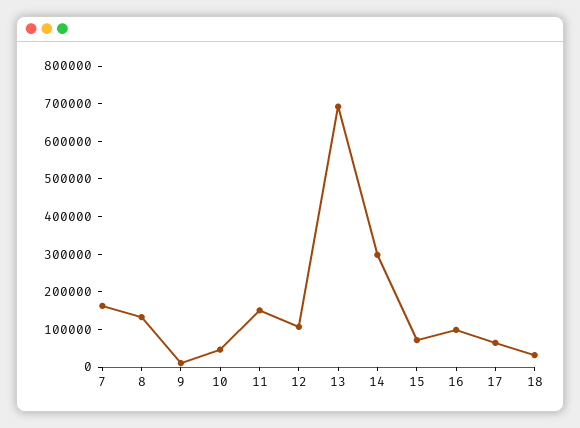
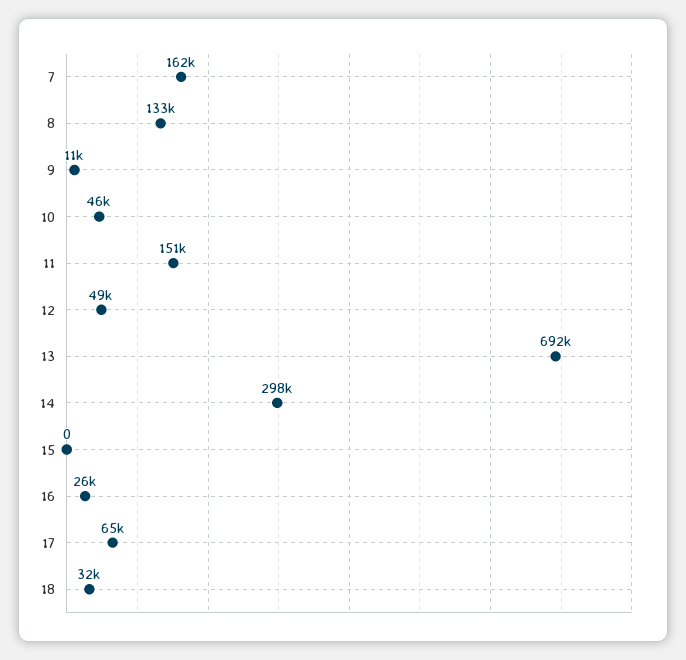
12: 100000 -> 49000
15: 75000 -> 0
16: 100000 -> 26000

